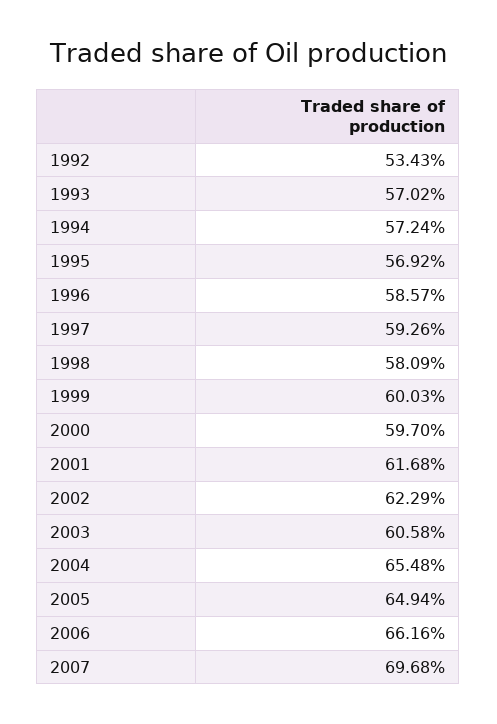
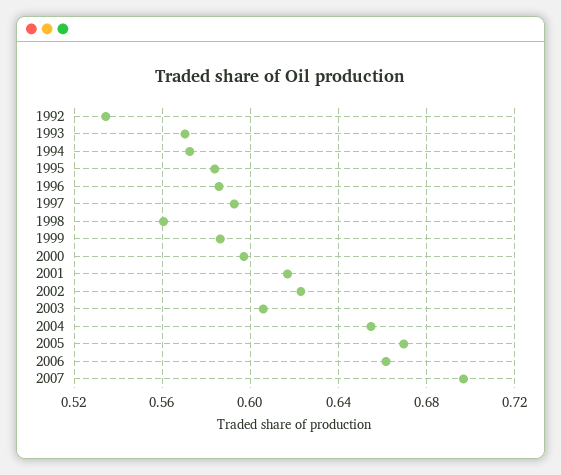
1995: 0.5692 -> 0.585
1998: 0.5809 -> 0.56
1999: 0.6003 -> 0.585
2005: 0.6494 -> 0.67

